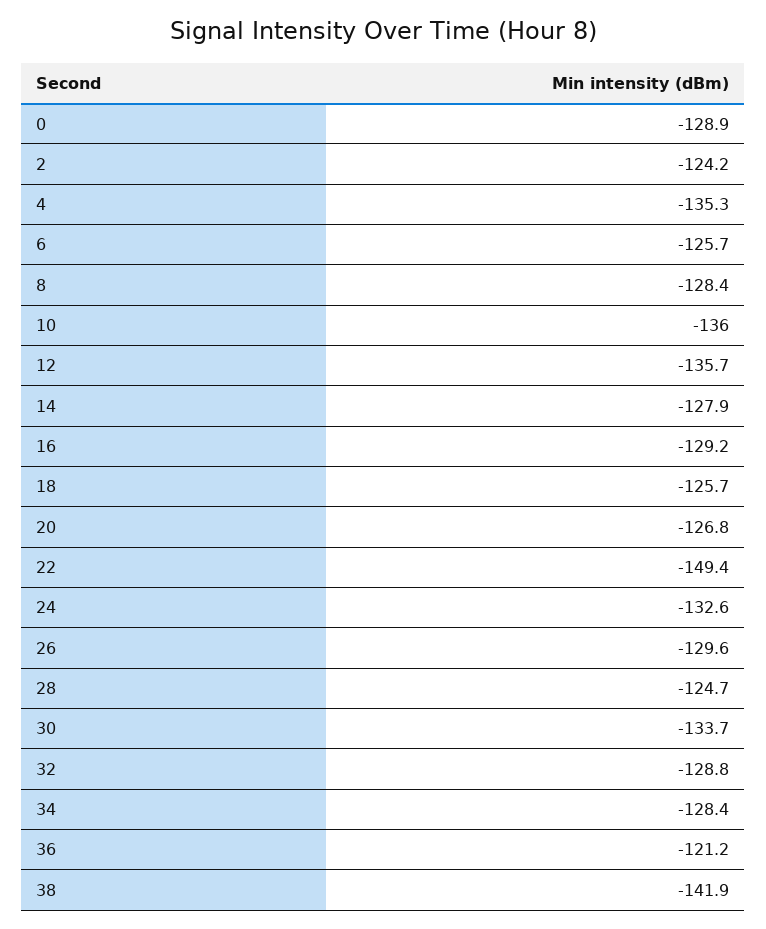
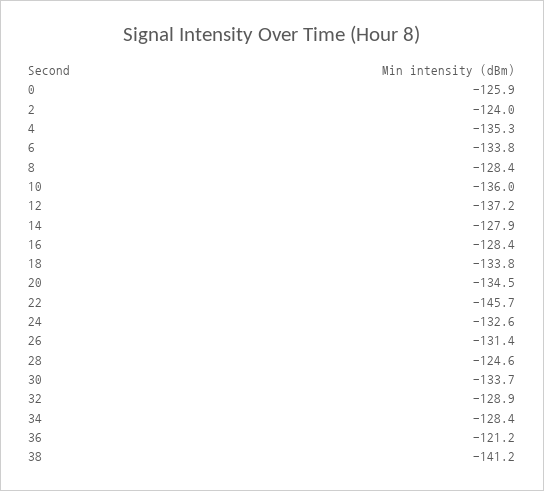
0: -128.9 -> -125.9
2: -124.2 -> -124
6: -125.7 -> -133.8
12: -135.7 -> -137.2
16: -129.2 -> -128.4
18: -125.7 -> -133.8
20: -126.8 -> -134.5
22: -149.4 -> -145.7
26: -129.6 -> -131.4
28: -124.7 -> -124.6
32: -128.8 -> -128.9
38: -141.9 -> -141.2

